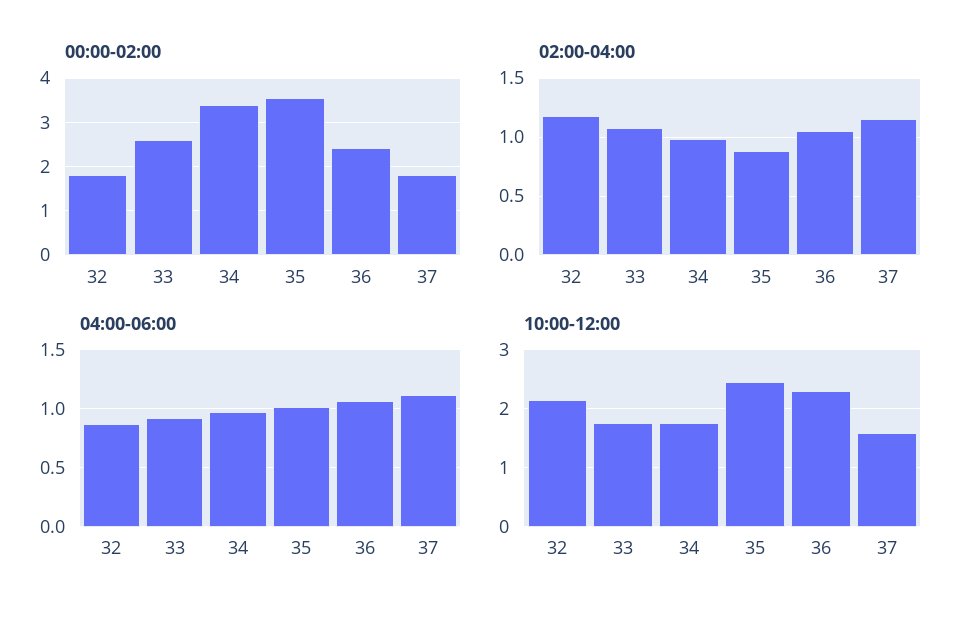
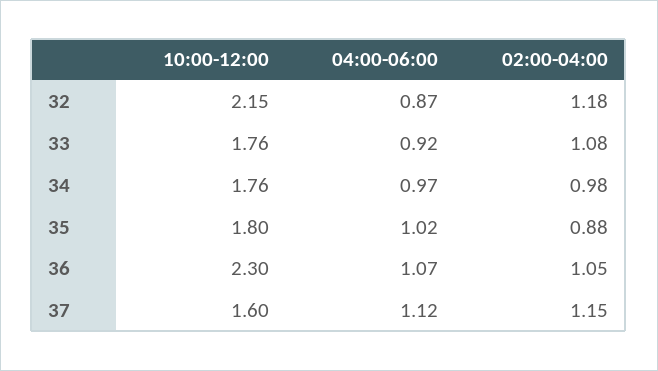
00:00-02:00, 32: 1.8 -> none
00:00-02:00, 33: 2.6 -> none
00:00-02:00, 34: 3.4 -> none
00:00-02:00, 35: 3.6 -> none
00:00-02:00, 36: 2.4 -> none
00:00-02:00, 37: 1.8 -> none
10:00-12:00, 35: 2.4 -> 1.8

